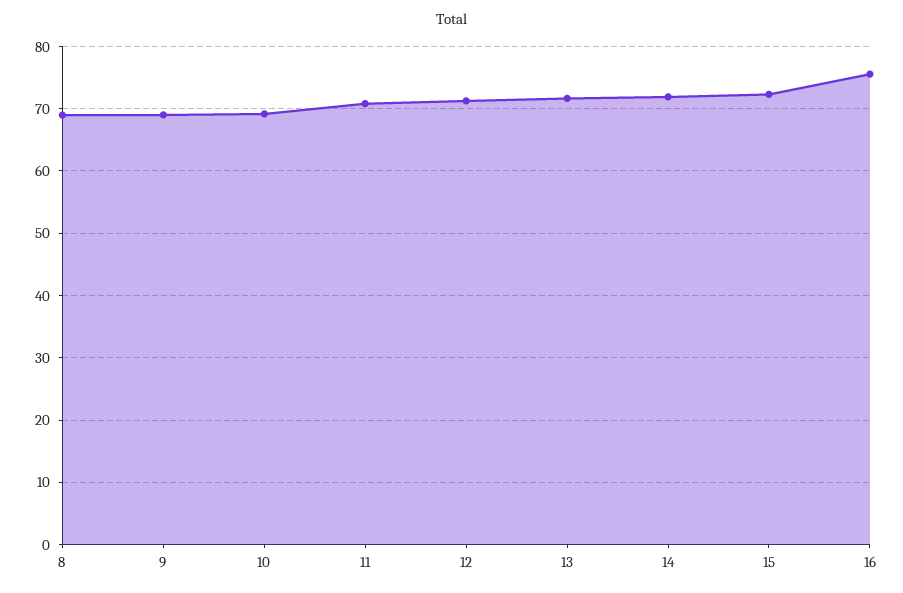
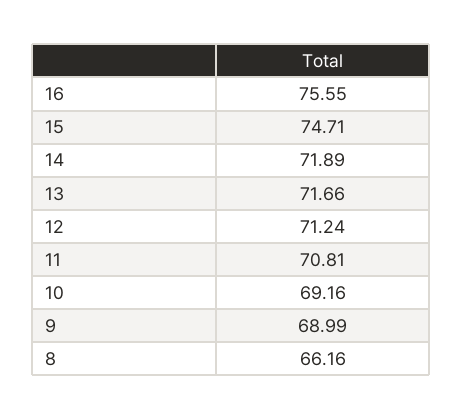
8: 69 -> 66.16
15: 72 -> 74.71

